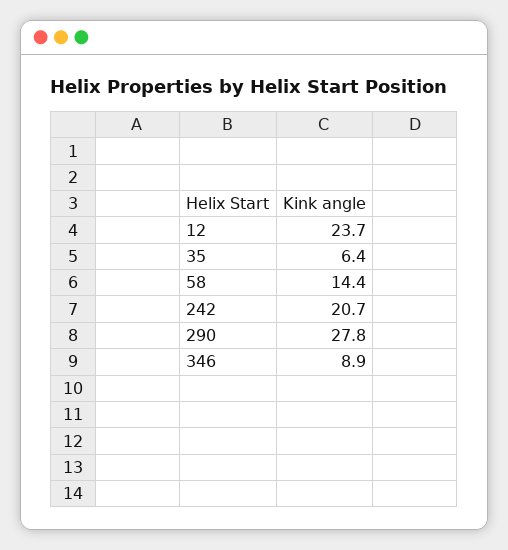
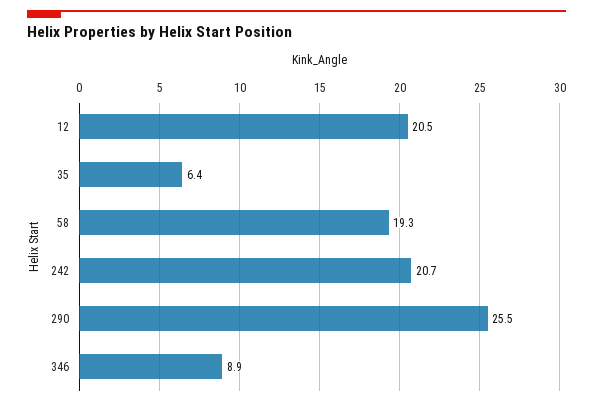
12: 23.7 -> 20.5
58: 14.4 -> 19.3
290: 27.8 -> 25.5

